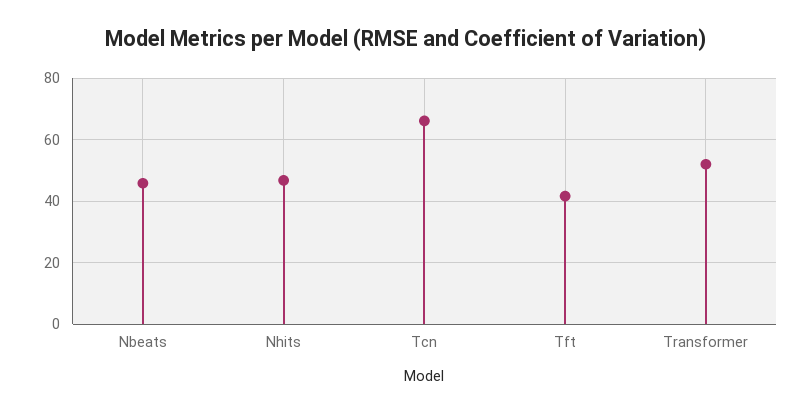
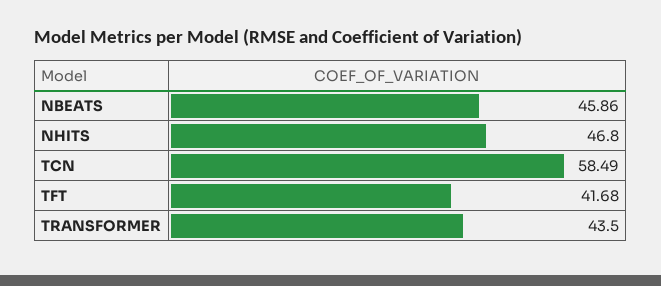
Tcn: 66 -> 58.49
Transformer: 52 -> 43.5

